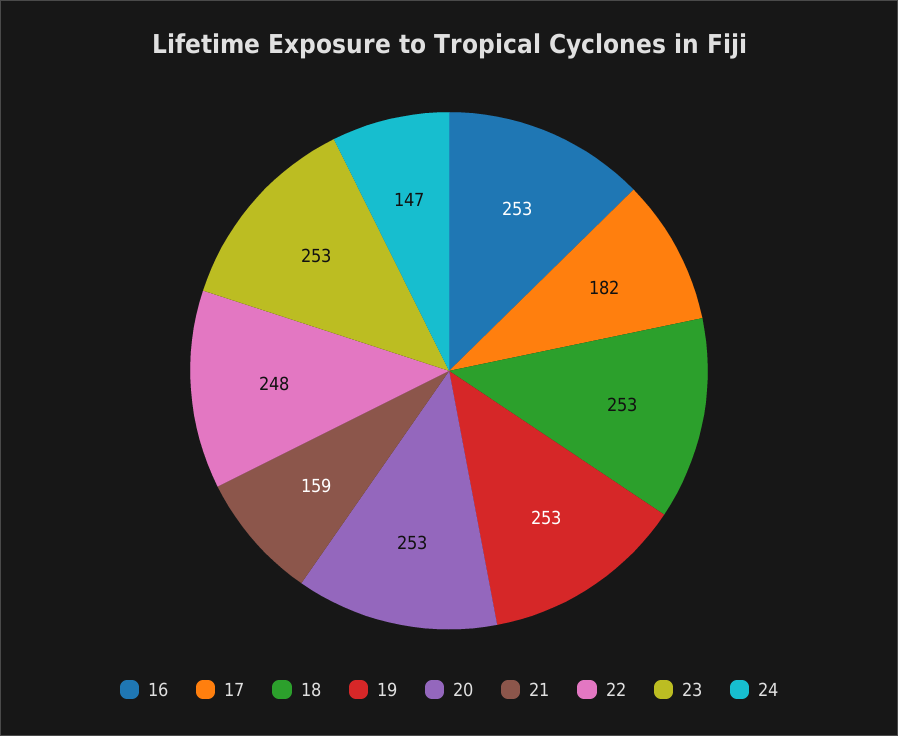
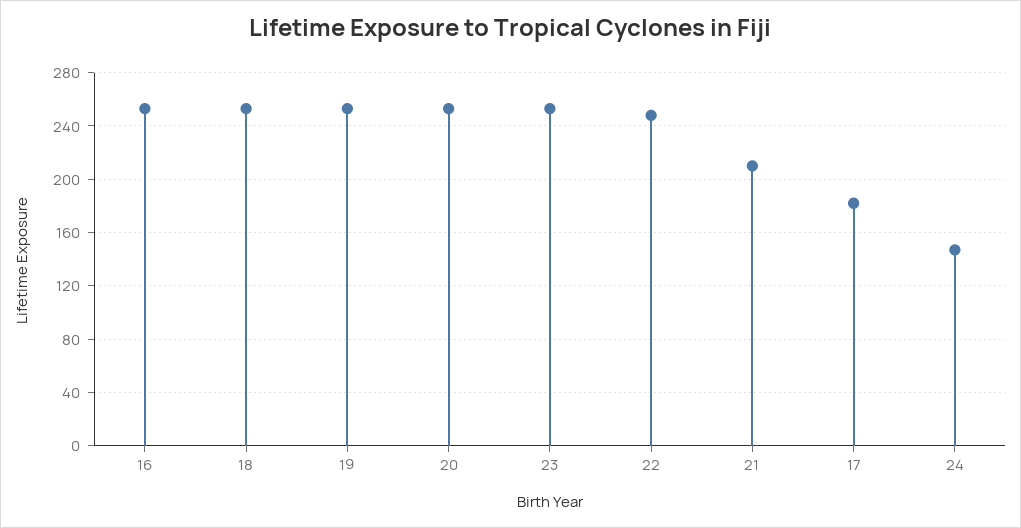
21: 159 -> 210

